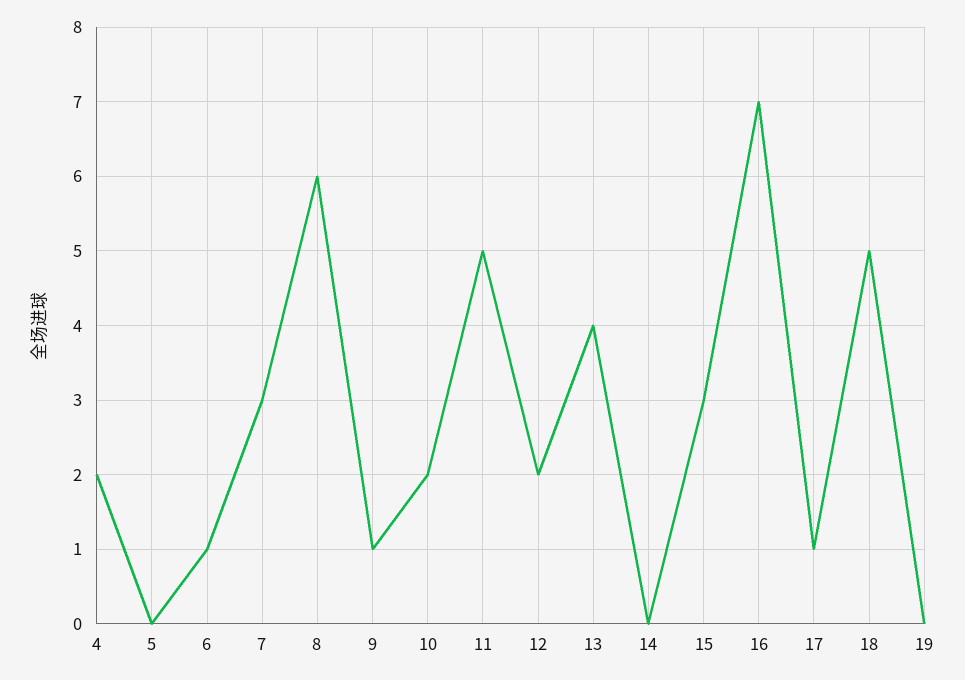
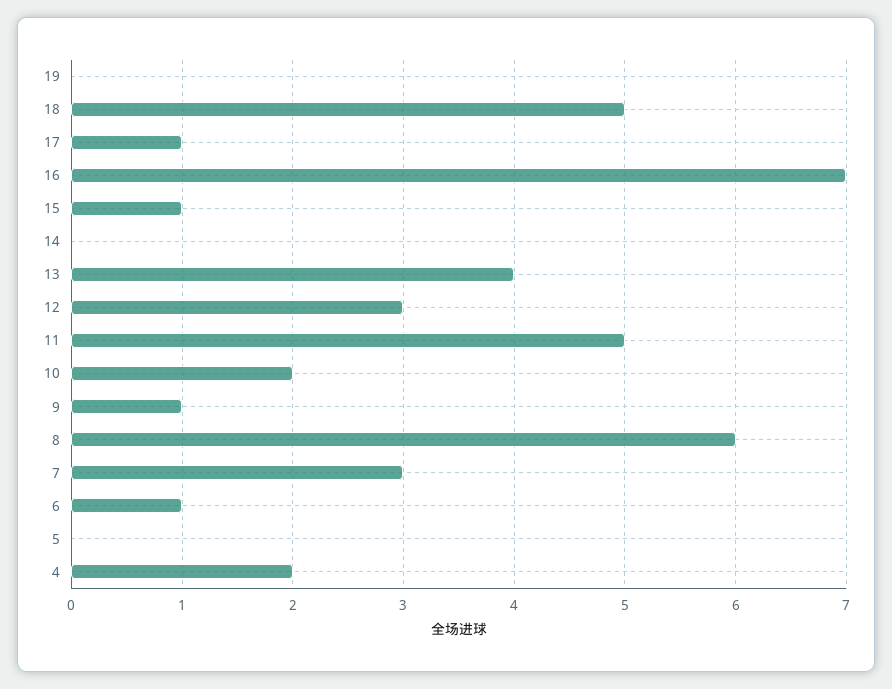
12: 2 -> 3
15: 3 -> 1

